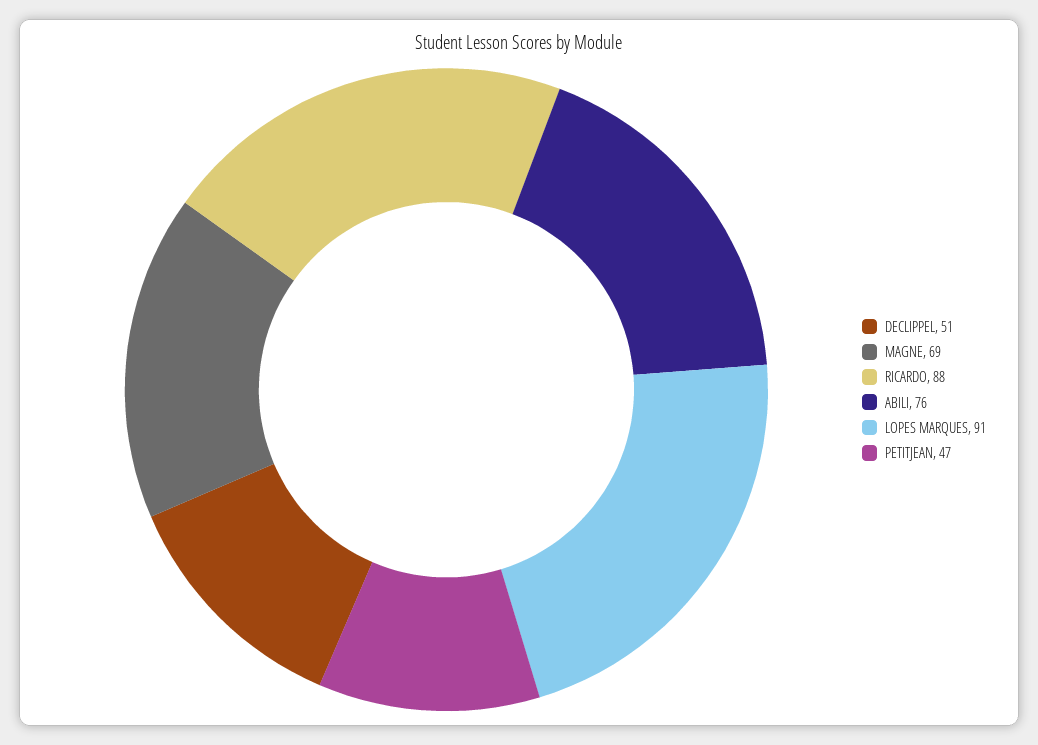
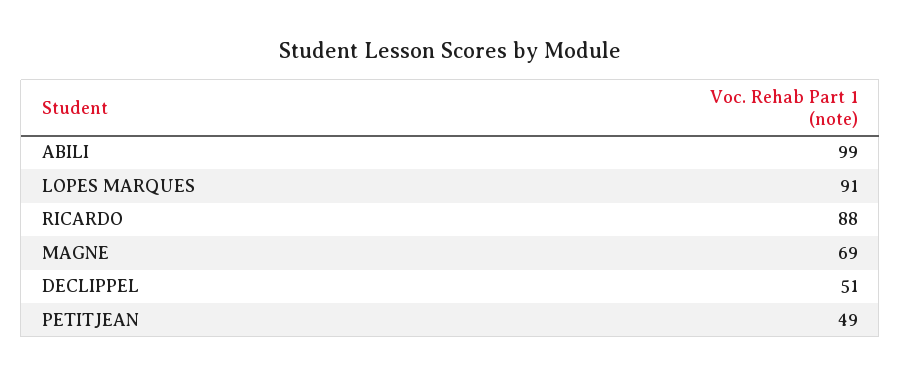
ABILI: 76 -> 99
PETITJEAN: 47 -> 49

